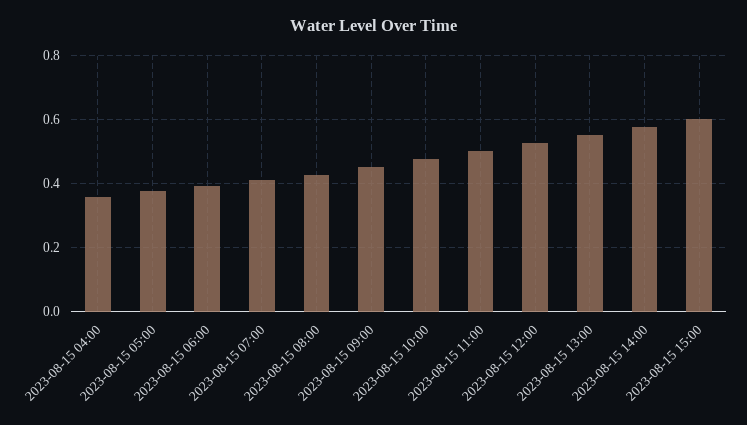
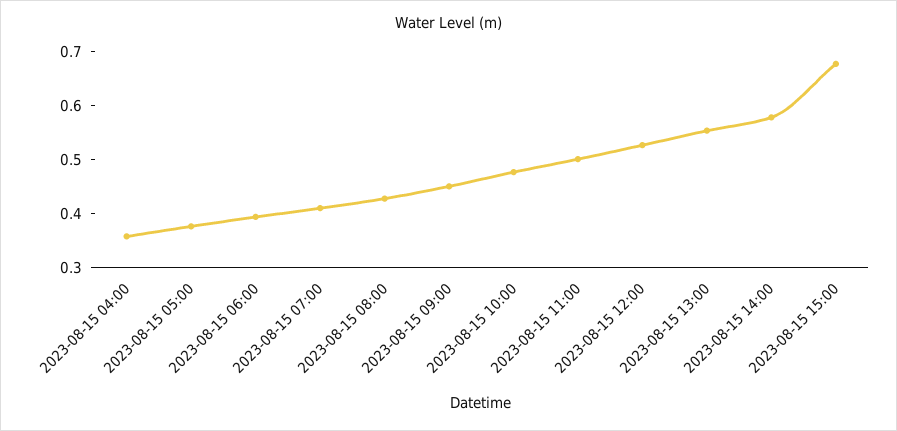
2023-08-15 15:00: 0.6 -> 0.68

